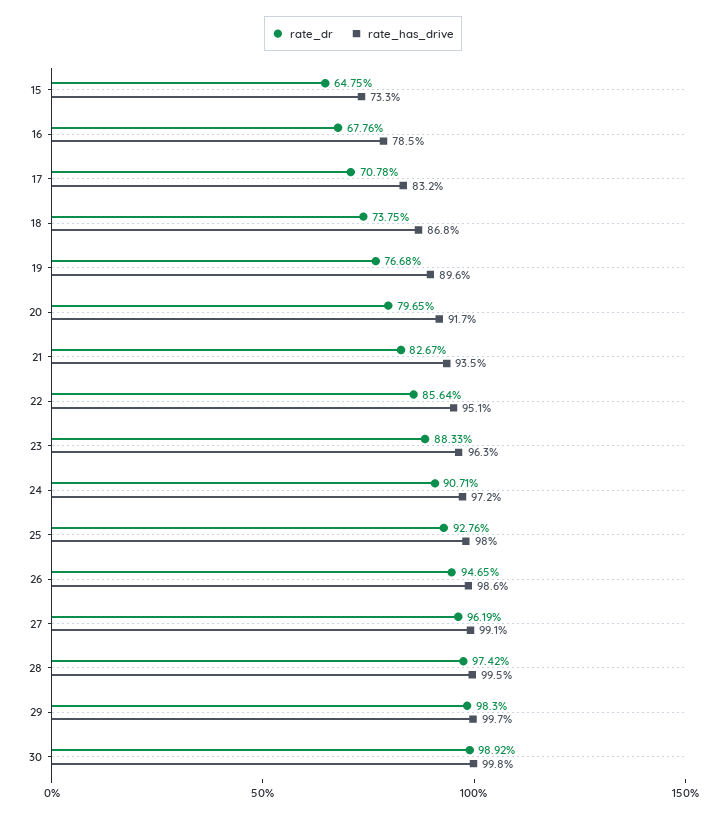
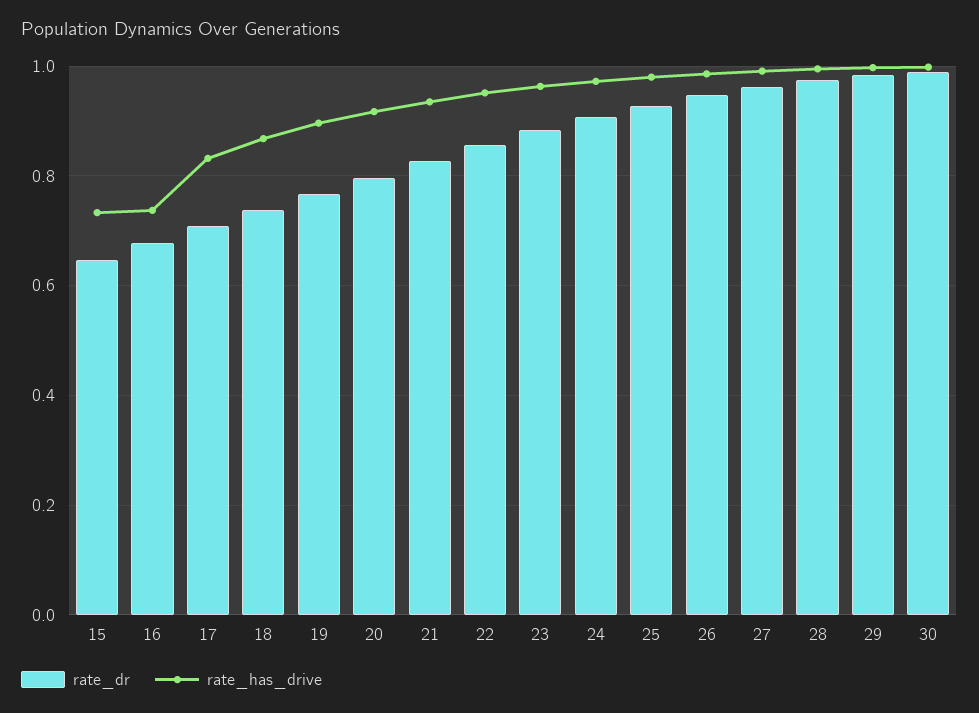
rate_has_drive, 16: 0.785 -> 0.74

